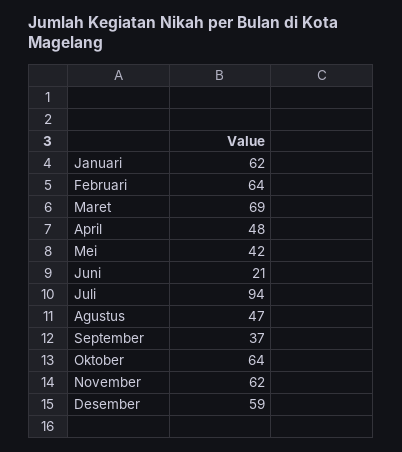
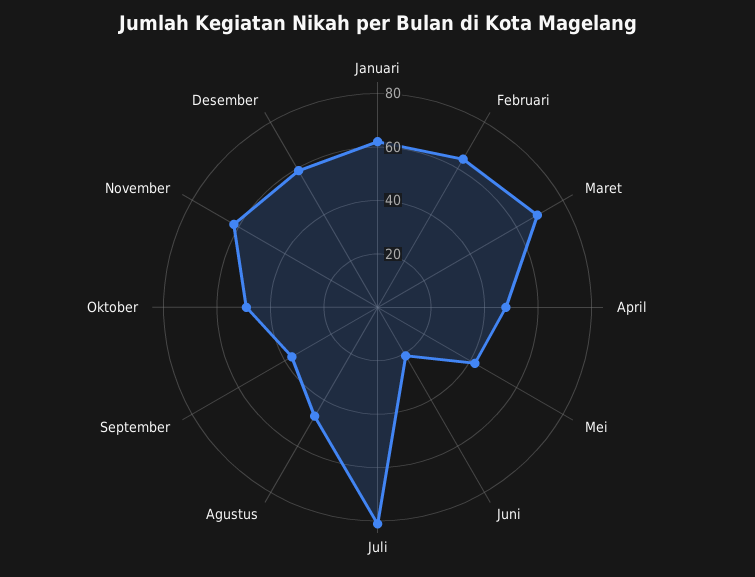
Juli: 94 -> 80
Oktober: 64 -> 50

